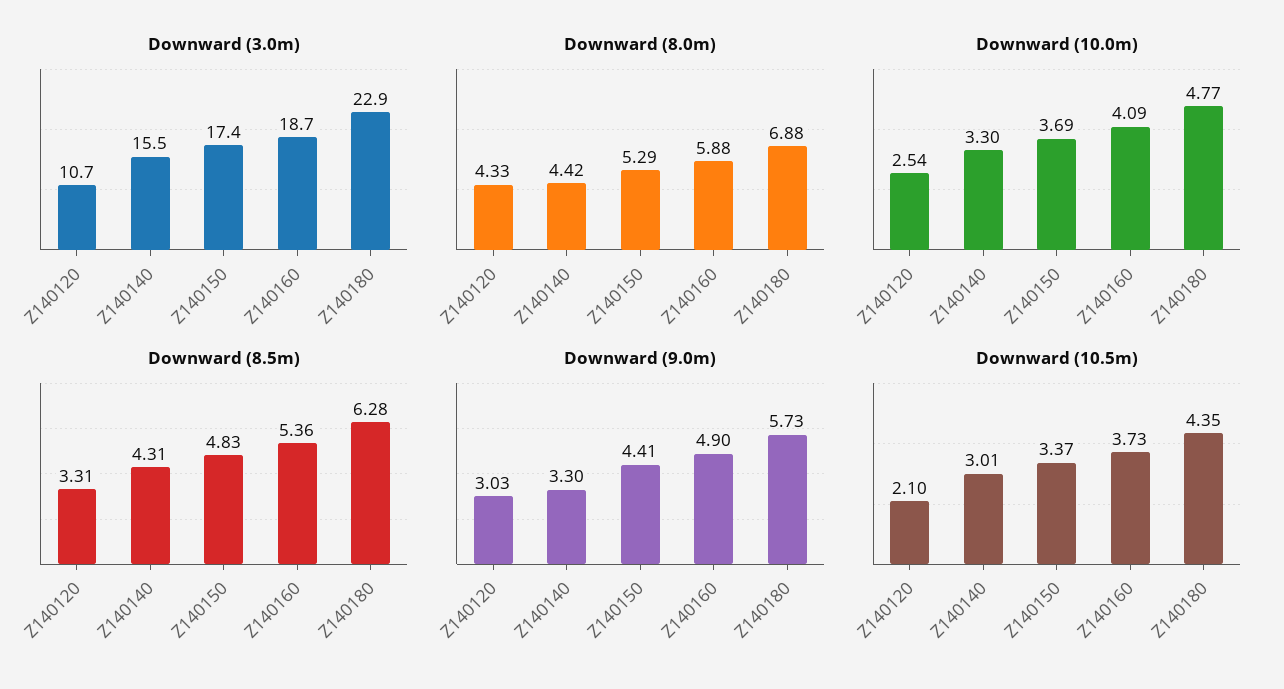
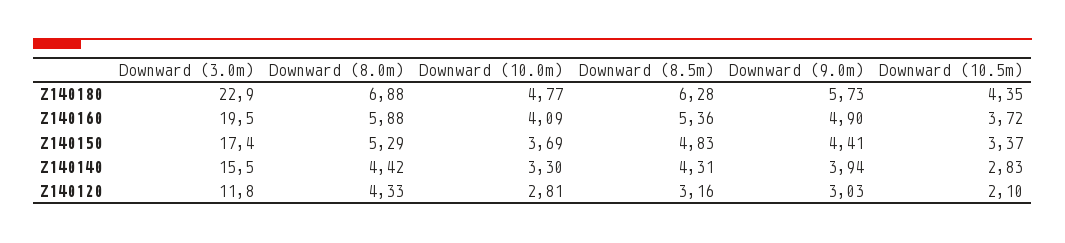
Downward (3.0m), Z140120: 10.7 -> 11.8
Downward (3.0m), Z140160: 18.7 -> 19.5
Downward (10.0m), Z140120: 2.54 -> 2.81
Downward (8.5m), Z140120: 3.31 -> 3.16
Downward (9.0m), Z140140: 3.3 -> 3.94
Downward (10.5m), Z140140: 3.01 -> 2.83
Downward (10.5m), Z140160: 3.73 -> 3.72

